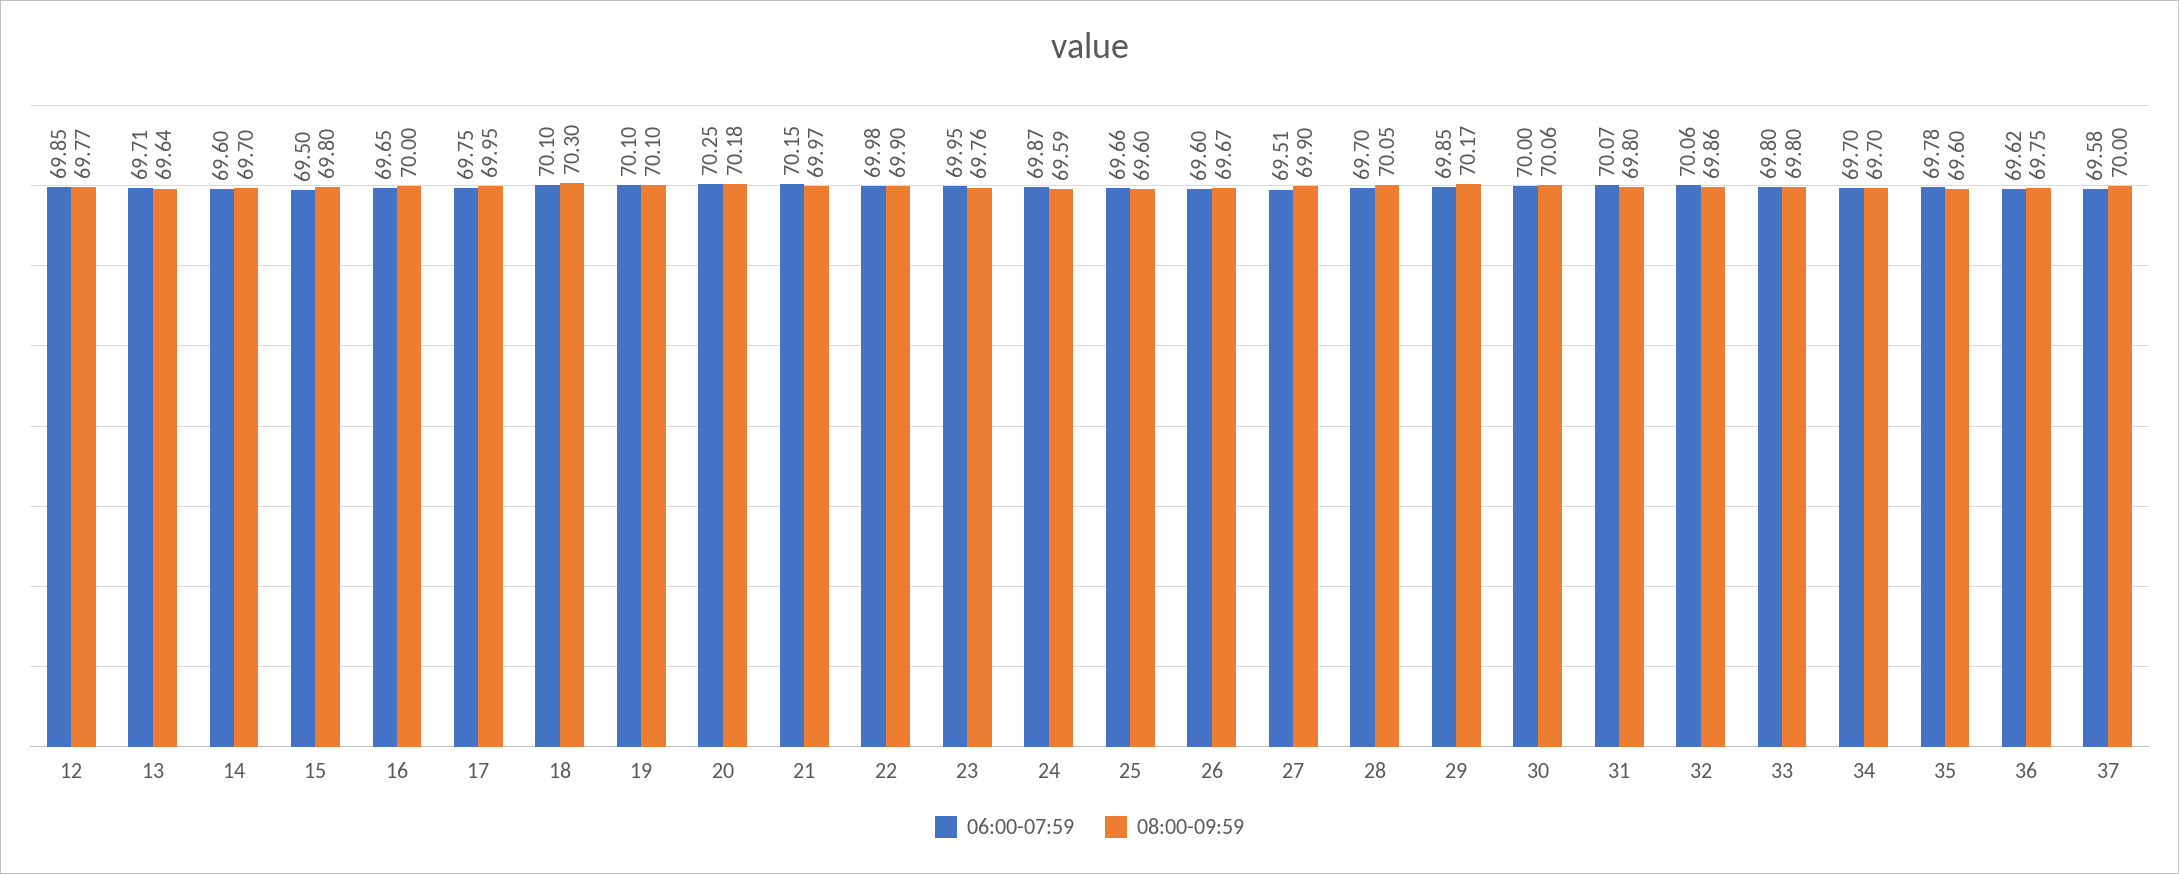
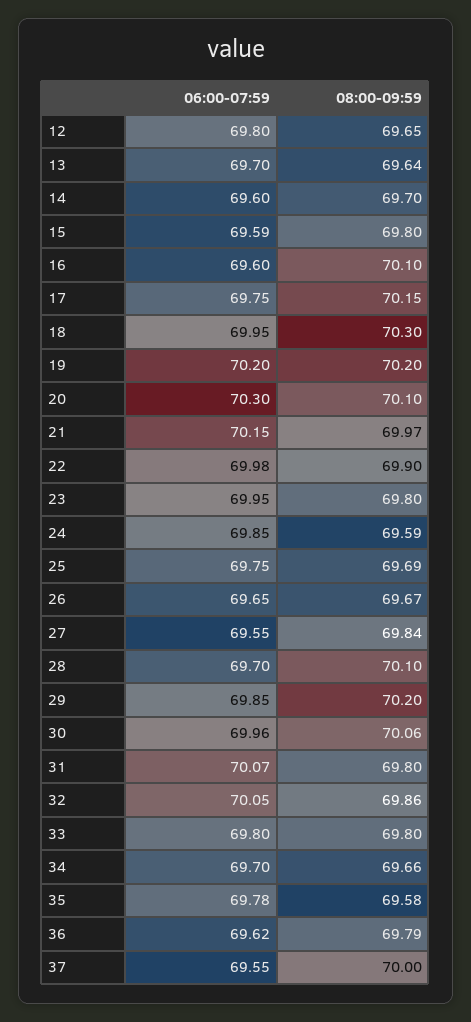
06:00-07:59, 12: 69.85 -> 69.8
08:00-09:59, 12: 69.77 -> 69.65
06:00-07:59, 13: 69.71 -> 69.7
06:00-07:59, 15: 69.5 -> 69.59
06:00-07:59, 16: 69.65 -> 69.6
08:00-09:59, 16: 70 -> 70.1
08:00-09:59, 17: 69.95 -> 70.15
06:00-07:59, 18: 70.1 -> 69.95
06:00-07:59, 19: 70.1 -> 70.2
08:00-09:59, 19: 70.1 -> 70.2
06:00-07:59, 20: 70.25 -> 70.3
08:00-09:59, 20: 70.18 -> 70.1
08:00-09:59, 23: 69.76 -> 69.8
06:00-07:59, 24: 69.87 -> 69.85
06:00-07:59, 25: 69.66 -> 69.75
08:00-09:59, 25: 69.6 -> 69.69
06:00-07:59, 26: 69.6 -> 69.65
06:00-07:59, 27: 69.51 -> 69.55
08:00-09:59, 27: 69.9 -> 69.84
08:00-09:59, 28: 70.05 -> 70.1
08:00-09:59, 29: 70.17 -> 70.2
06:00-07:59, 30: 70 -> 69.96
06:00-07:59, 32: 70.06 -> 70.05
08:00-09:59, 34: 69.7 -> 69.66
08:00-09:59, 35: 69.6 -> 69.58
08:00-09:59, 36: 69.75 -> 69.79
06:00-07:59, 37: 69.58 -> 69.55

